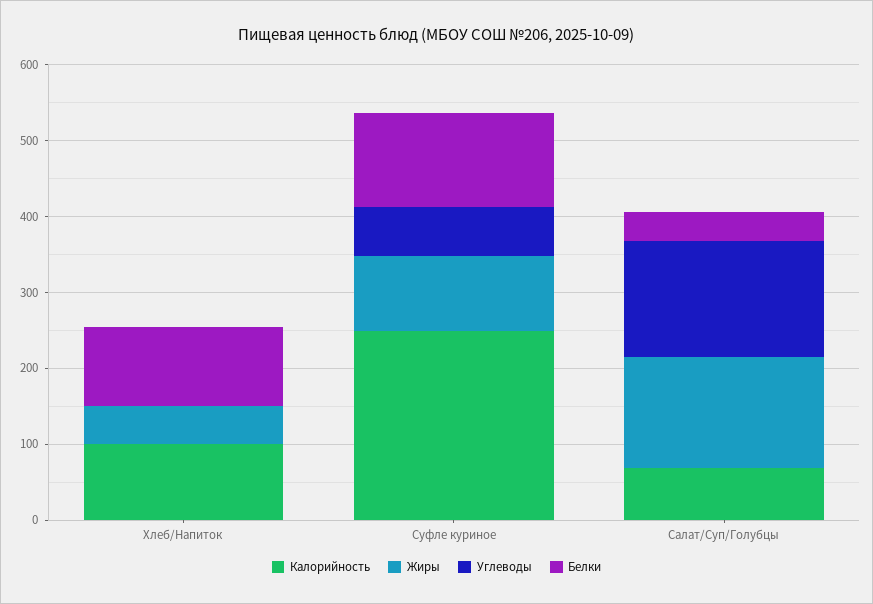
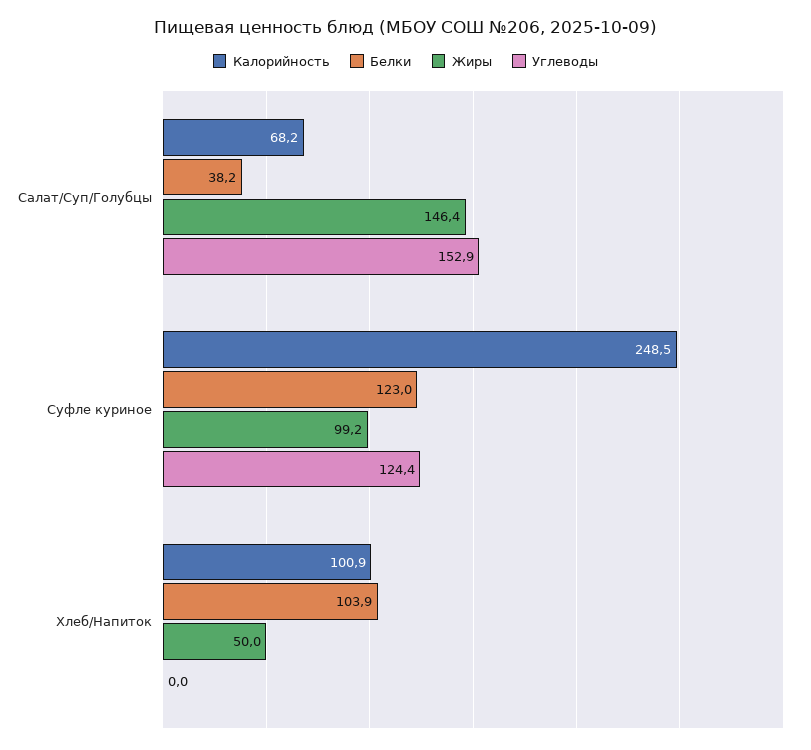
Углеводы, Суфле куриное: 60 -> 124.4

